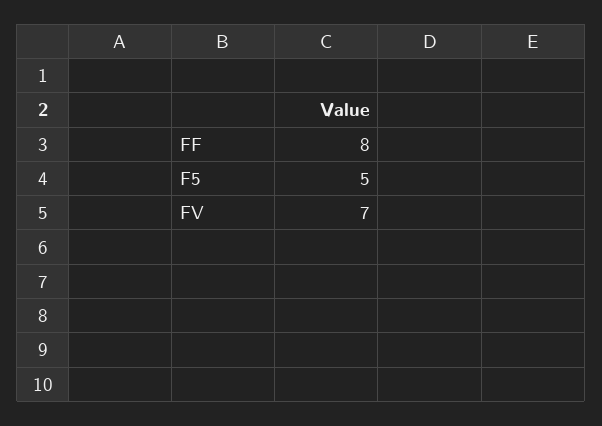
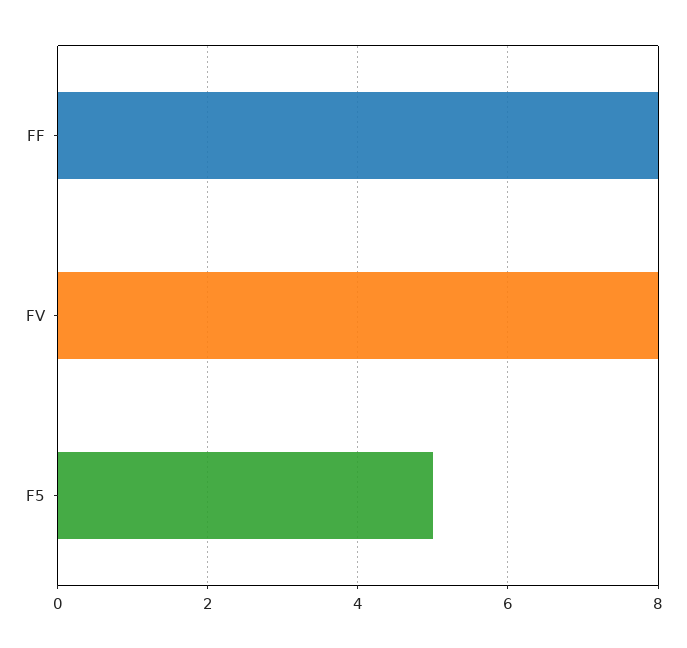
FV: 7 -> 8

